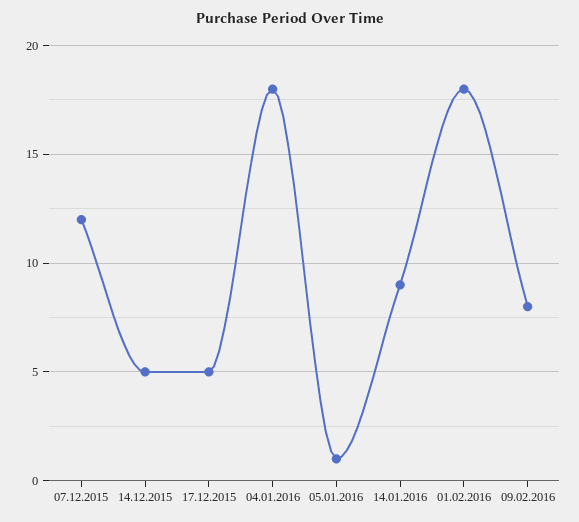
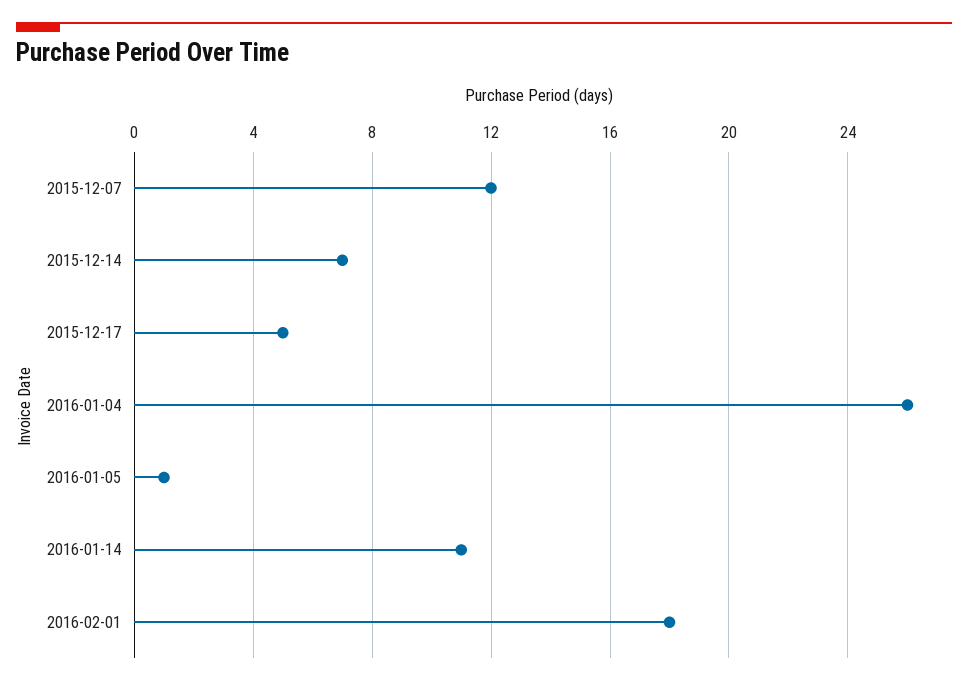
14.12.2015: 5 -> 7
04.01.2016: 18 -> 26
14.01.2016: 9 -> 11
09.02.2016: 8 -> none

